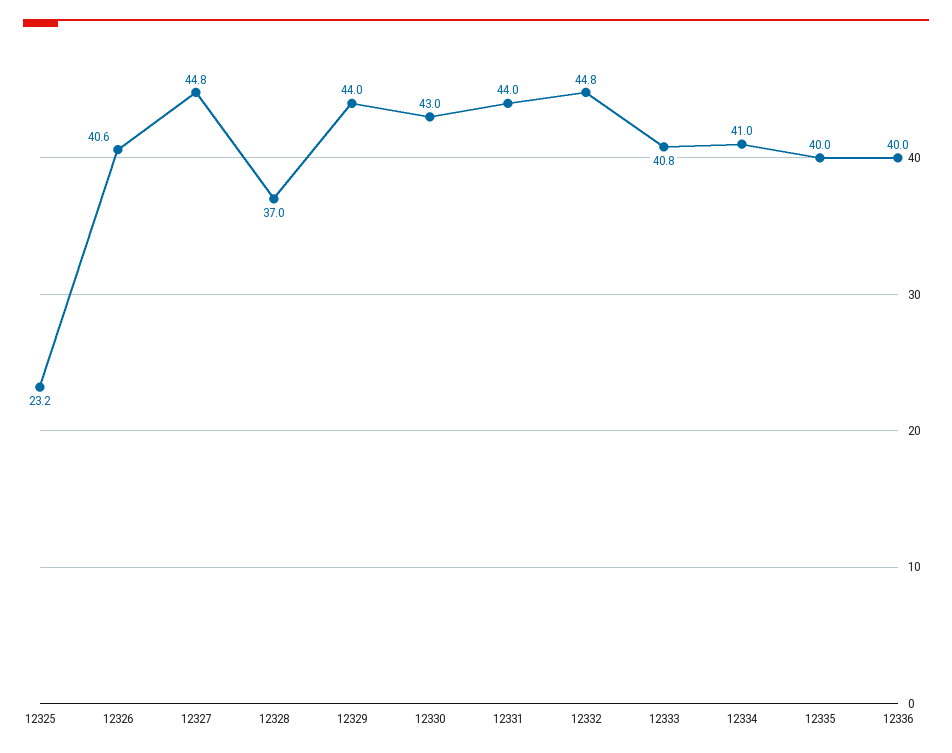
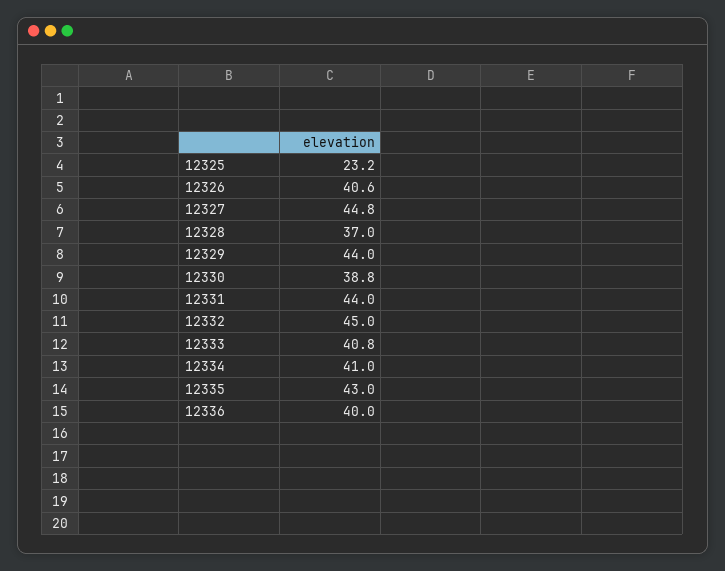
12330: 43 -> 38.8
12332: 44.8 -> 45
12335: 40 -> 43

